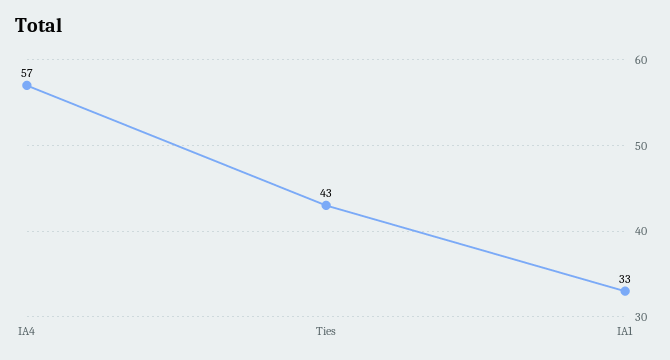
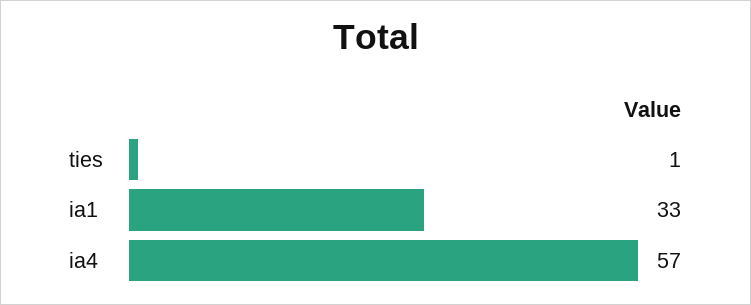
Ties: 43 -> 1

